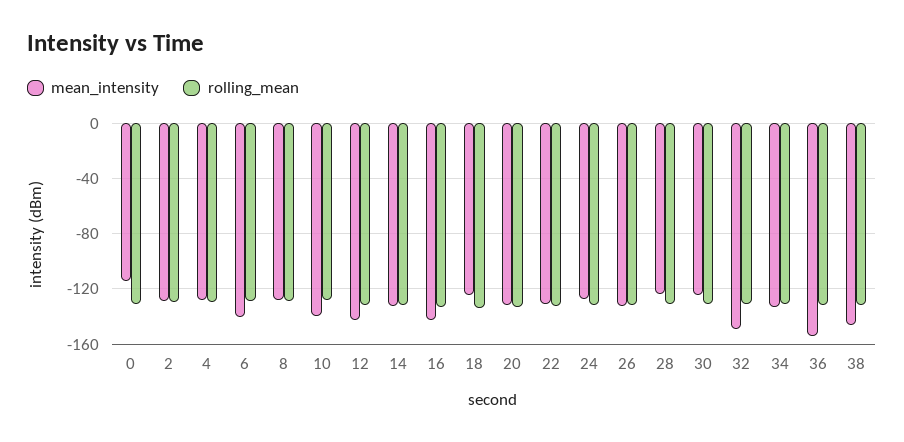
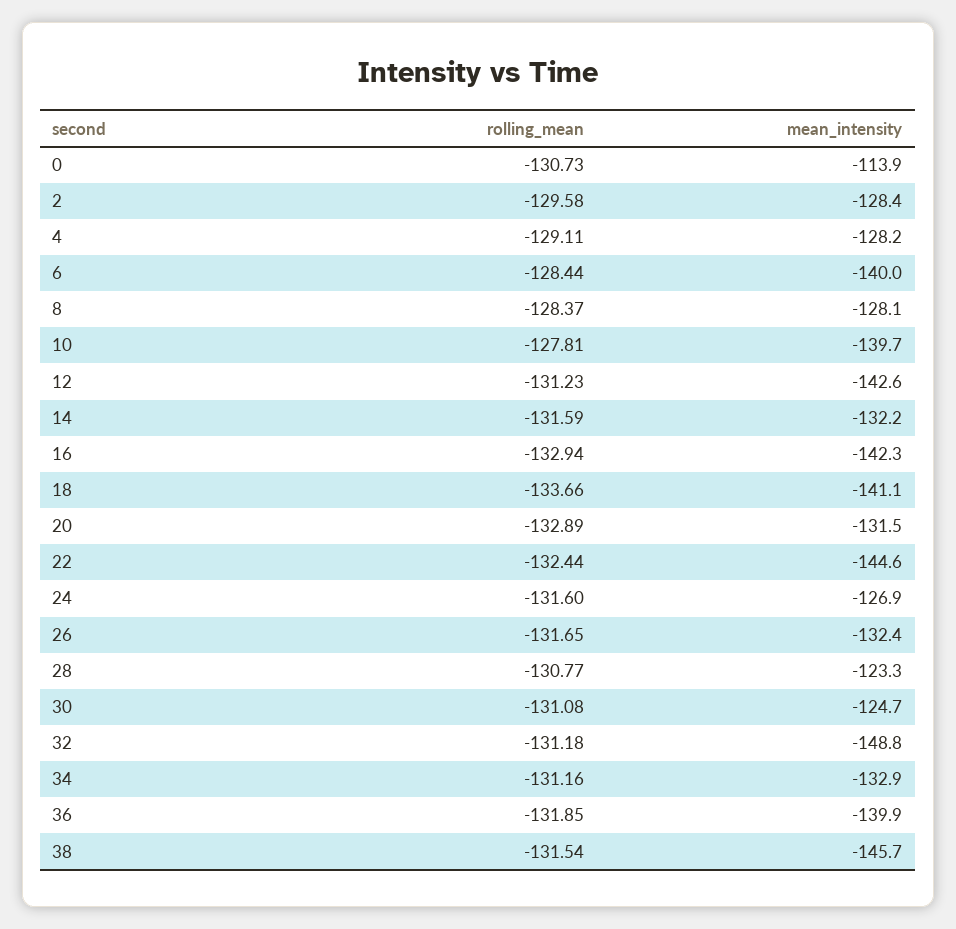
mean_intensity, 18: -125 -> -141.1
mean_intensity, 22: -130 -> -144.6
mean_intensity, 36: -155 -> -139.9

